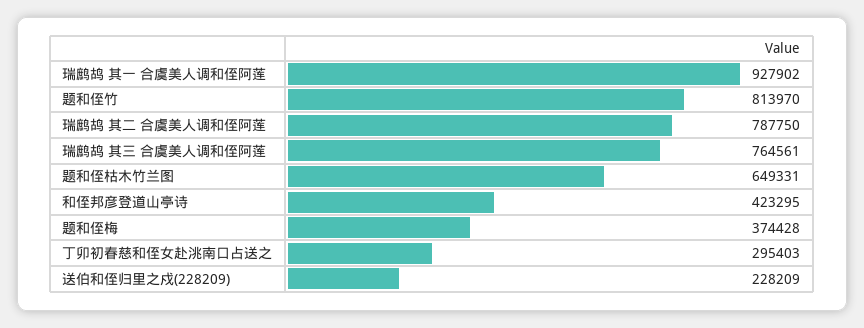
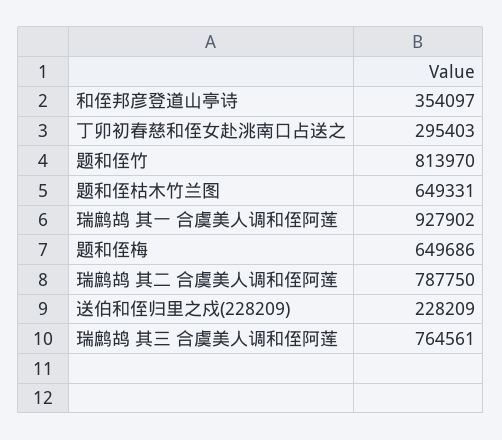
和侄邦彦登道山亭诗: 423295 -> 354097
题和侄梅: 374428 -> 649686

